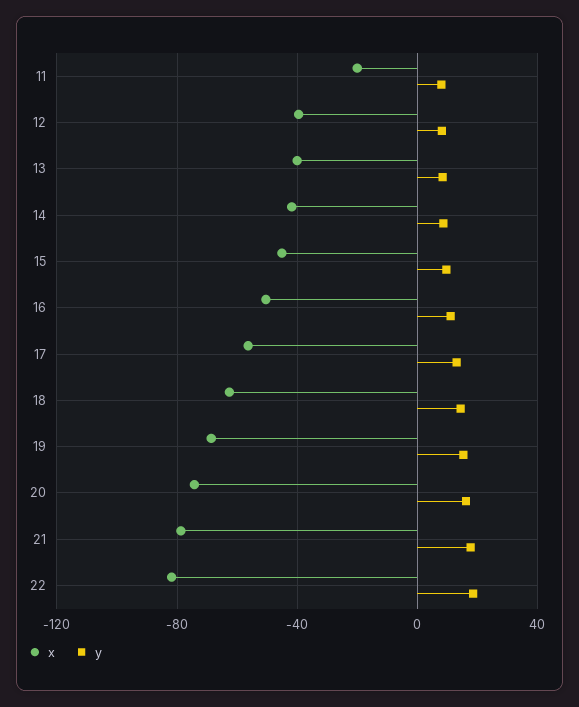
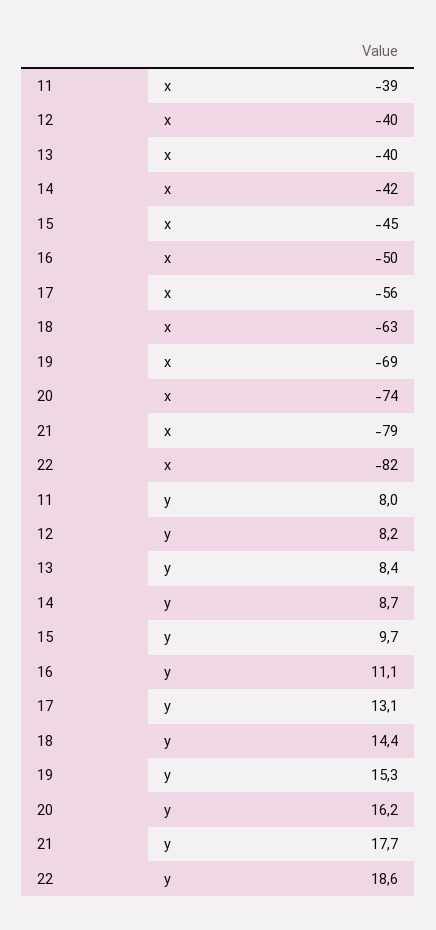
x, 11: -20 -> -39

